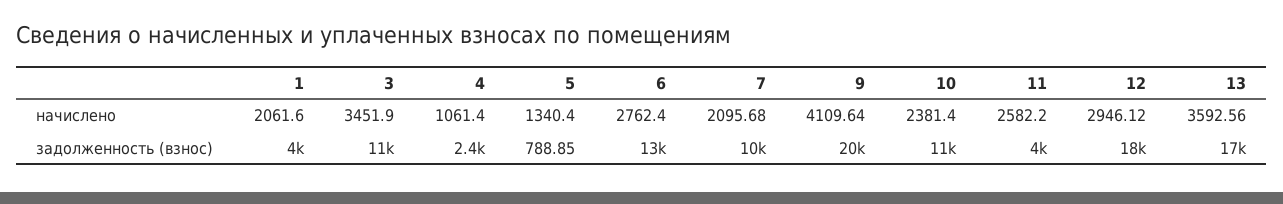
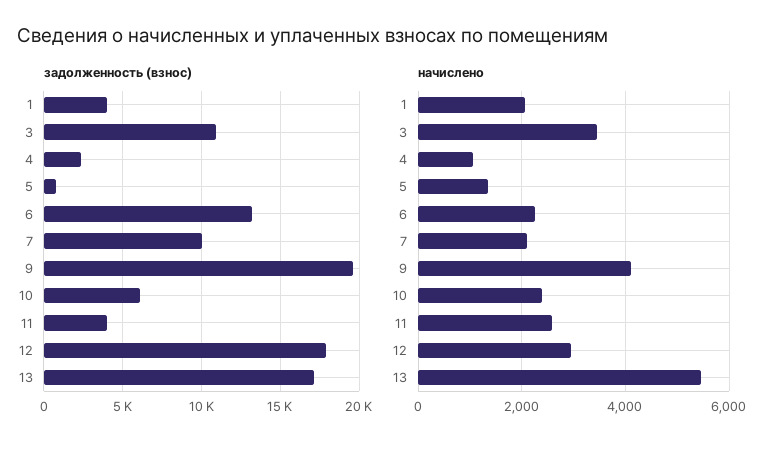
начислено, 6: 2762.4 -> 2200
начислено, 13: 3592.56 -> 5400
задолженность (взнос), 10: 11000 -> 6000

